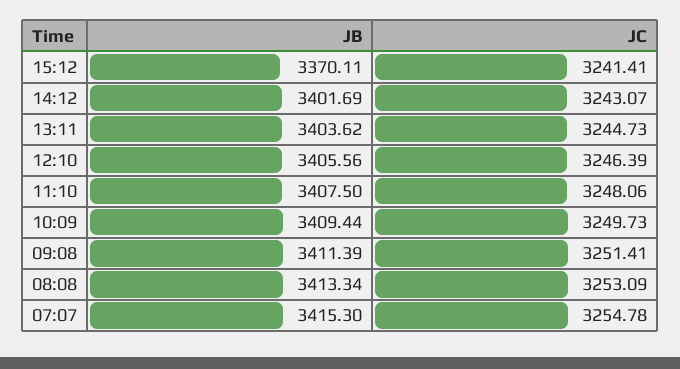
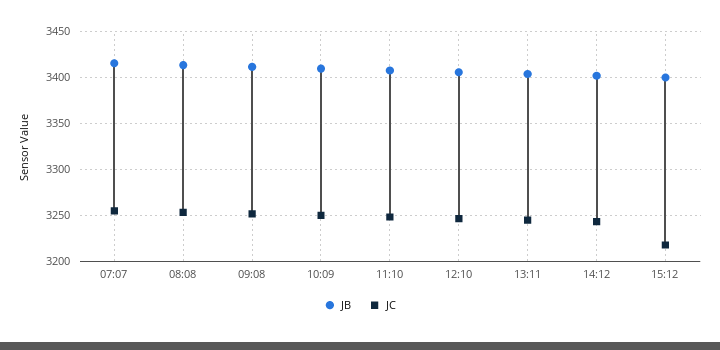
JB, 15:12: 3370.11 -> 3400
JC, 15:12: 3241.41 -> 3220

